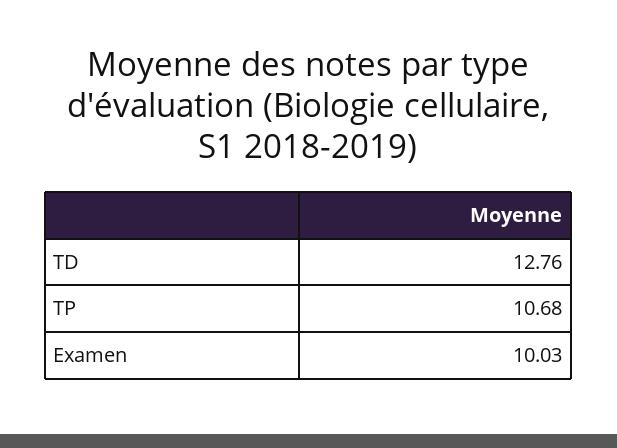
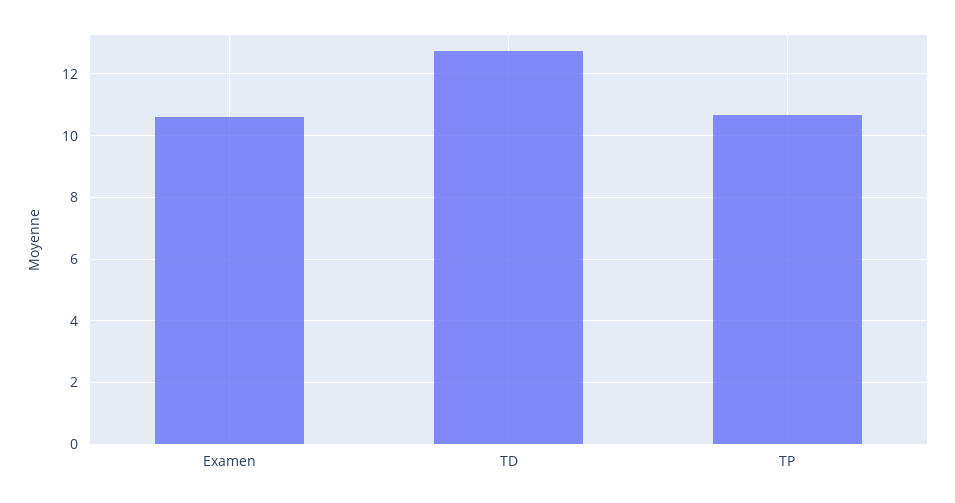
Examen: 10.03 -> 10.6

